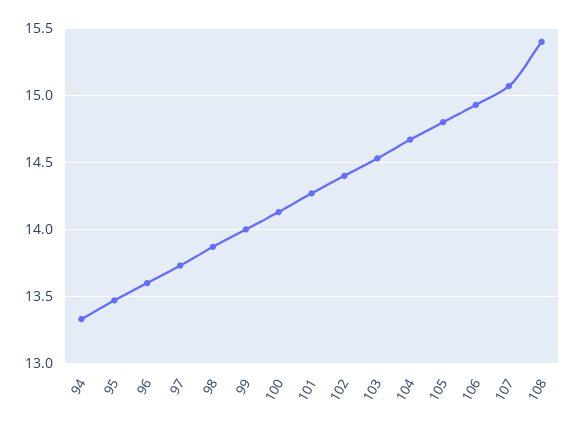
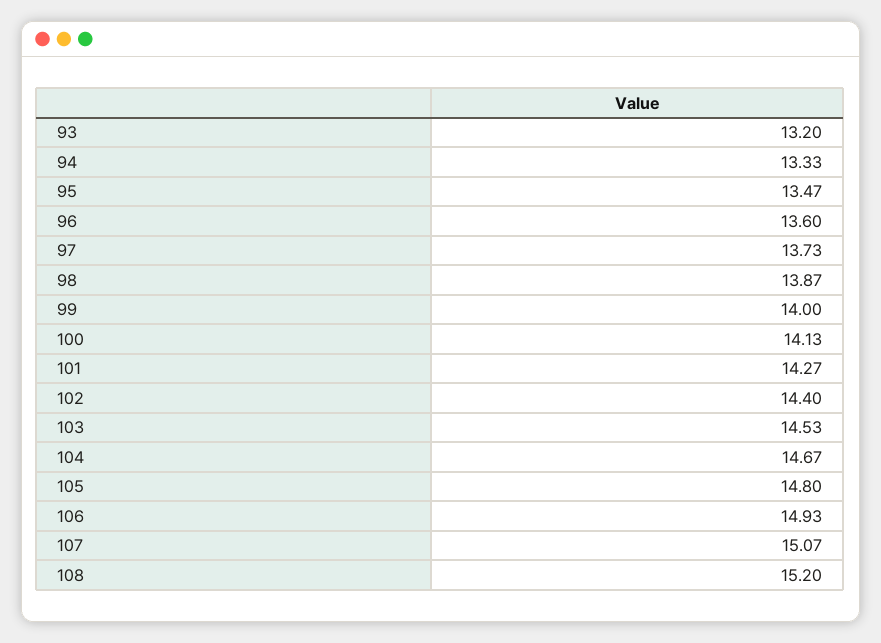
108: 15.4 -> 15.2
93: none -> 13.2

